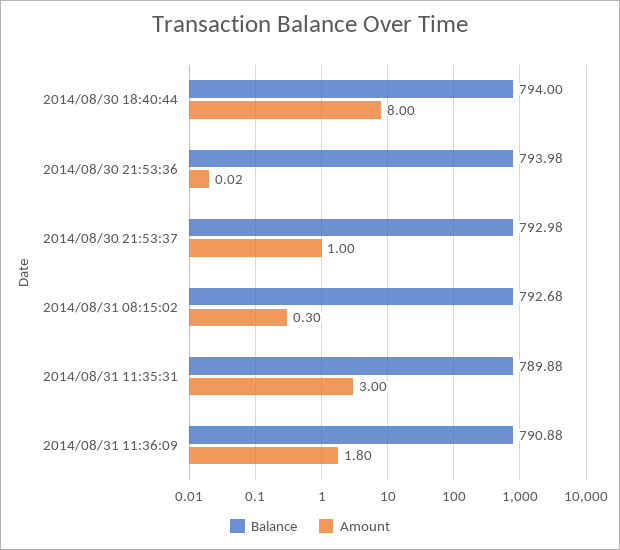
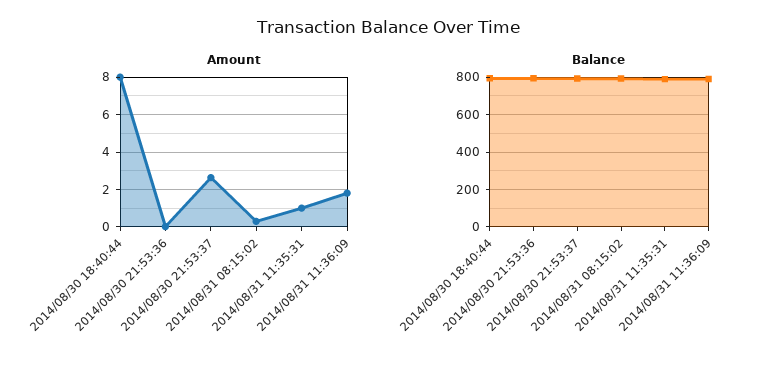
Amount, 2014/08/30 21:53:37: 1 -> 2.5
Amount, 2014/08/31 11:35:31: 3 -> 1

